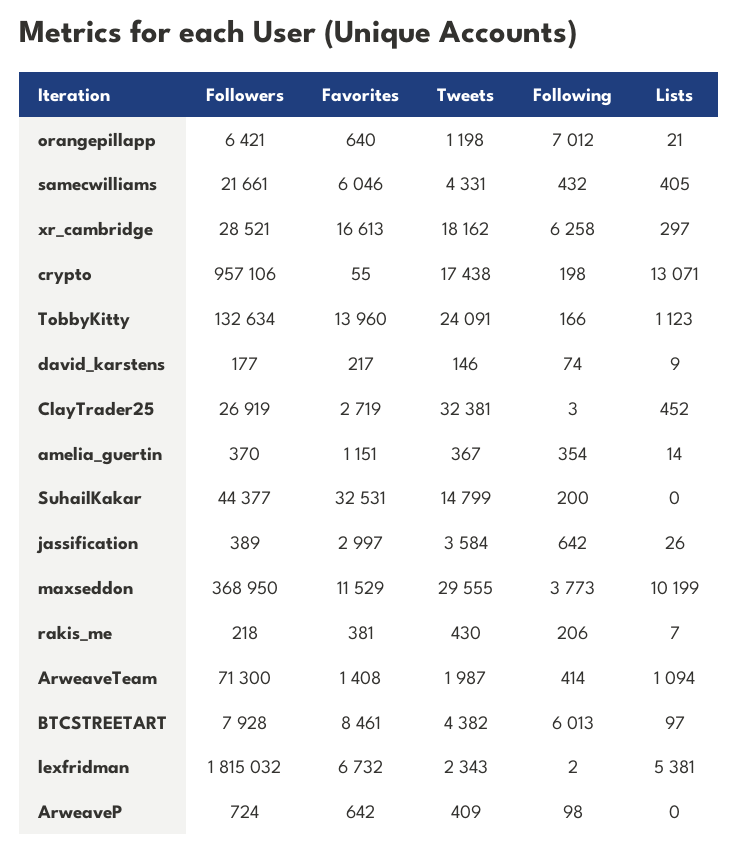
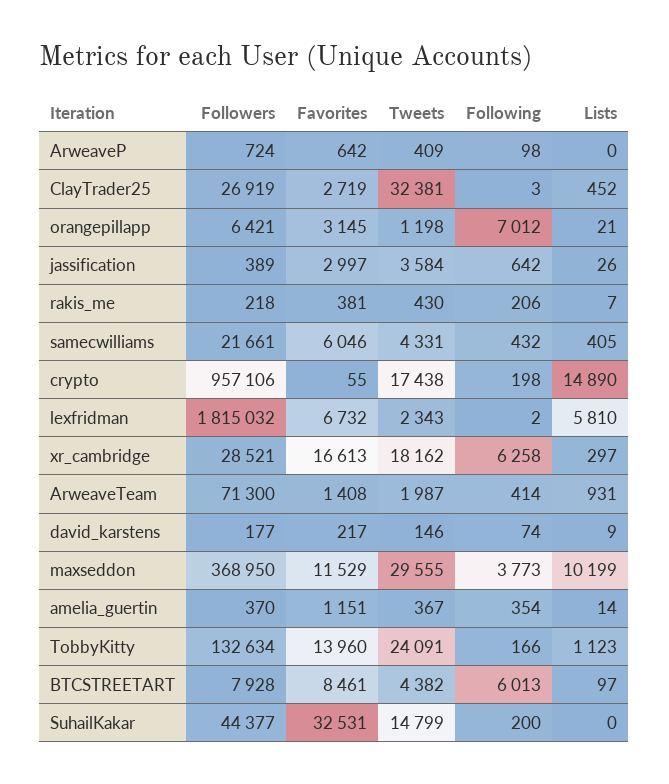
Favorites, orangepillapp: 640 -> 3145
Lists, crypto: 13071 -> 14890
Lists, ArweaveTeam: 1094 -> 931
Lists, lexfridman: 5381 -> 5810

